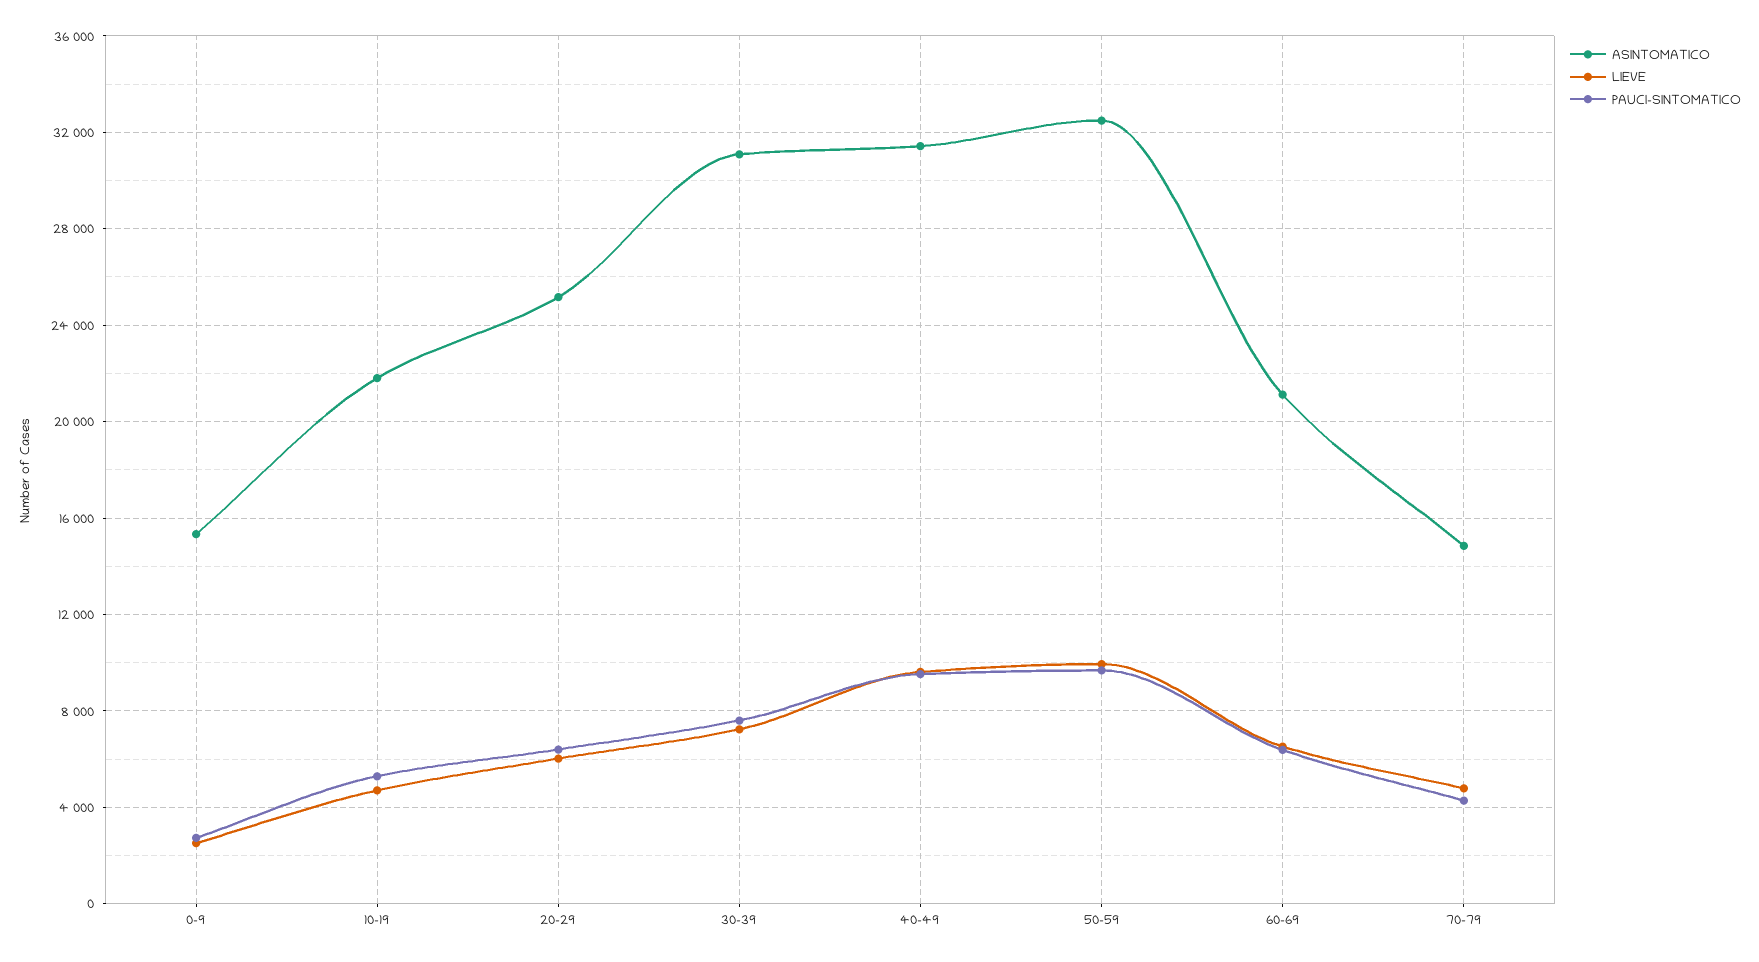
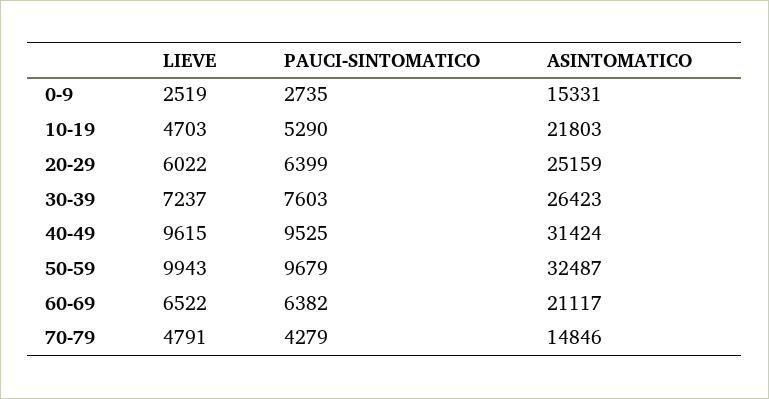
ASINTOMATICO, 30-39: 31000 -> 26423

